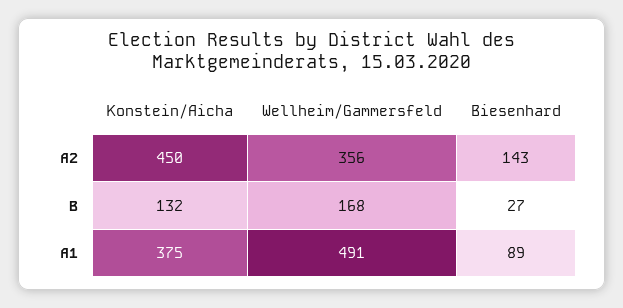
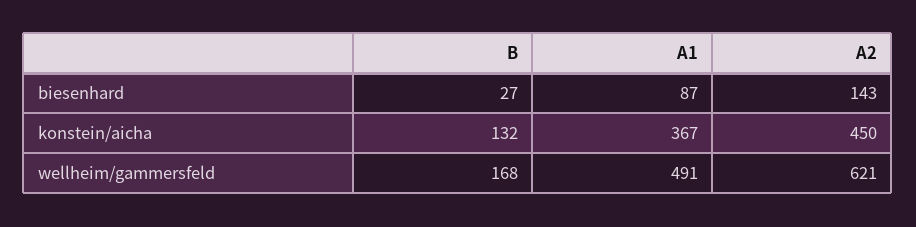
Wellheim/Gammersfeld, A2: 356 -> 621
Konstein/Aicha, A1: 375 -> 367
Biesenhard, A1: 89 -> 87

